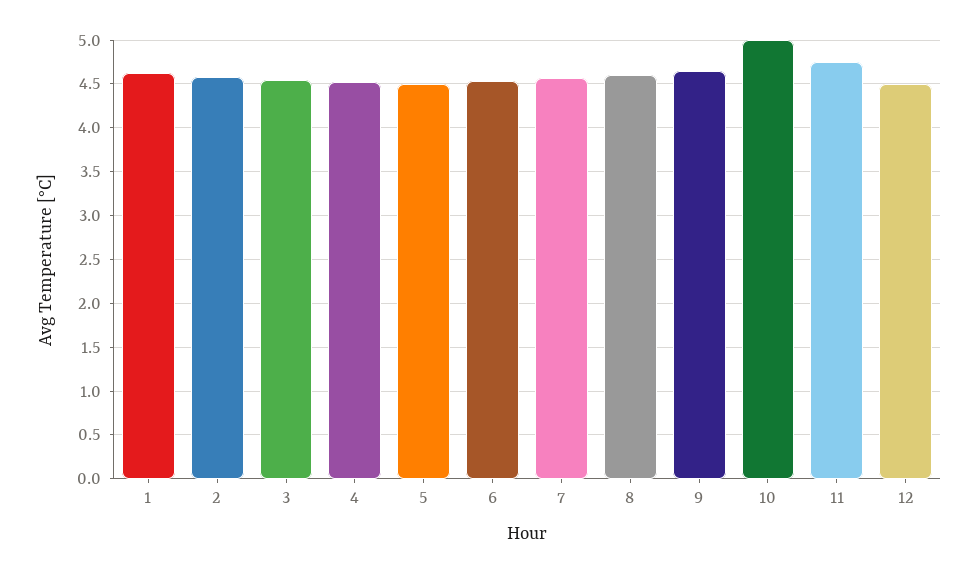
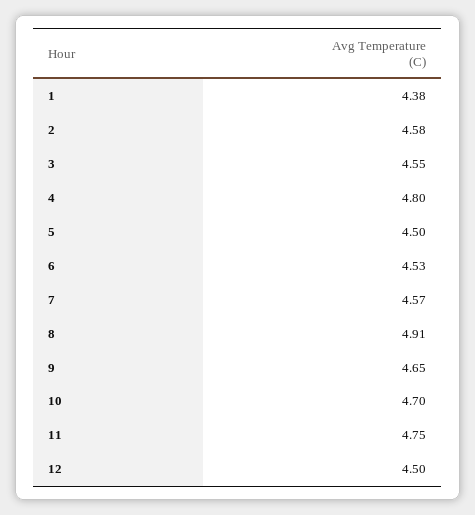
1: 4.6 -> 4.38
4: 4.5 -> 4.8
8: 4.6 -> 4.91
10: 5 -> 4.7

